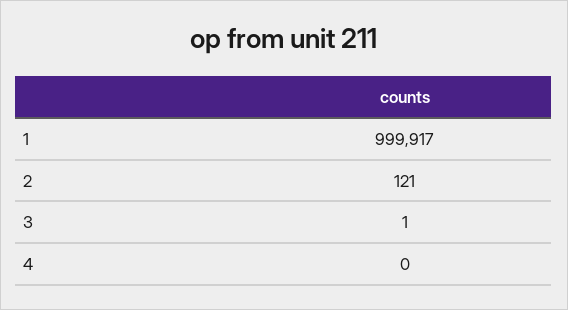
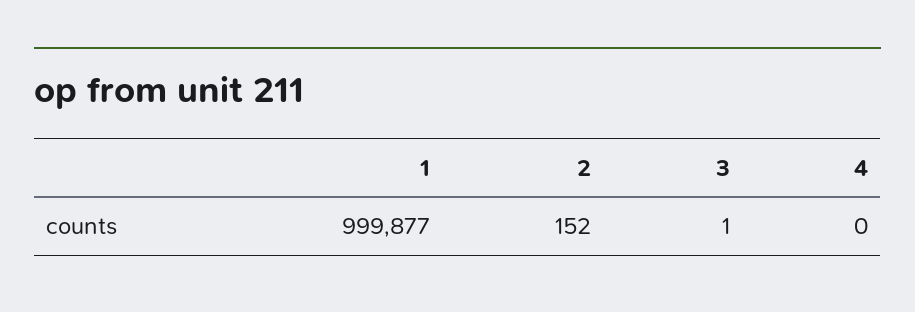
1: 999917 -> 999877
2: 121 -> 152

